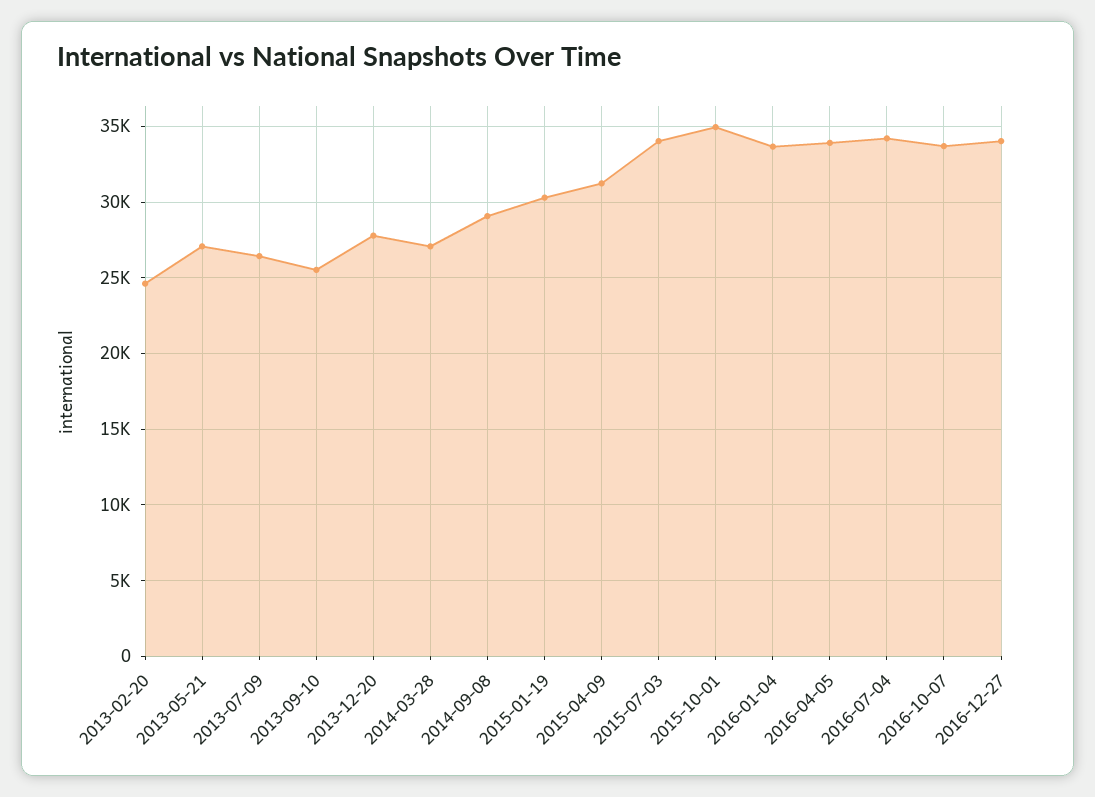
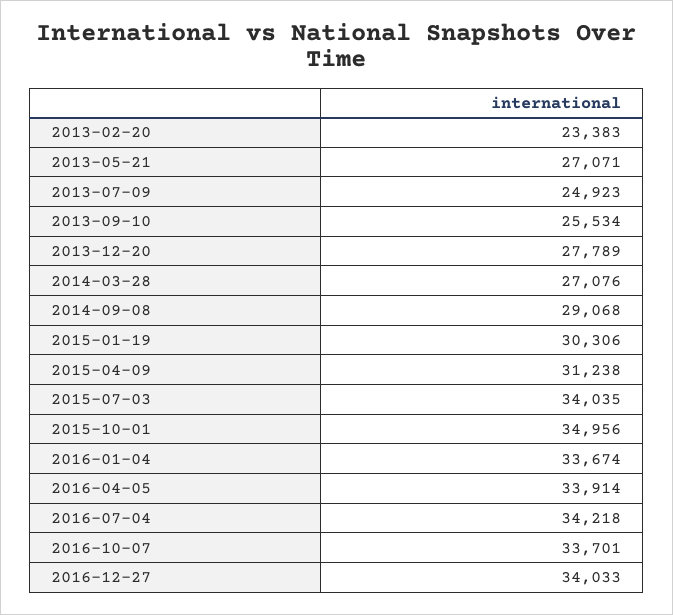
2013-02-20: 24500 -> 23383
2013-07-09: 26500 -> 24923

